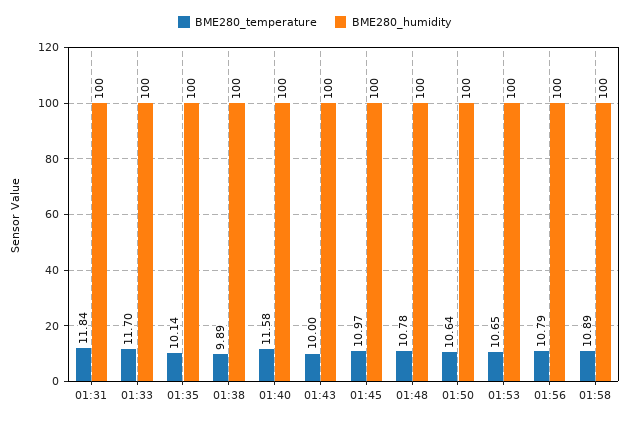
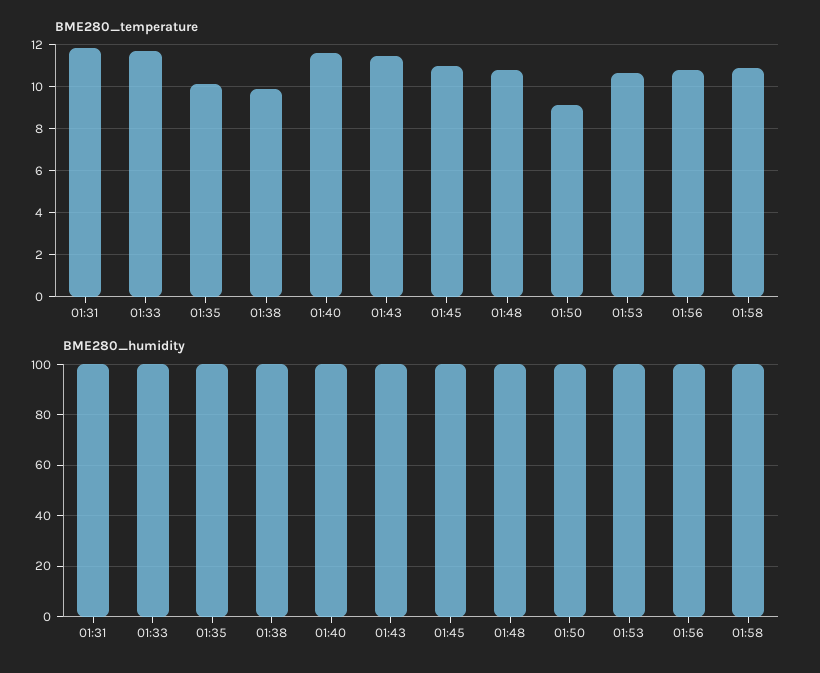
BME280_temperature, 01:43: 10 -> 11.5
BME280_temperature, 01:50: 10.64 -> 9

